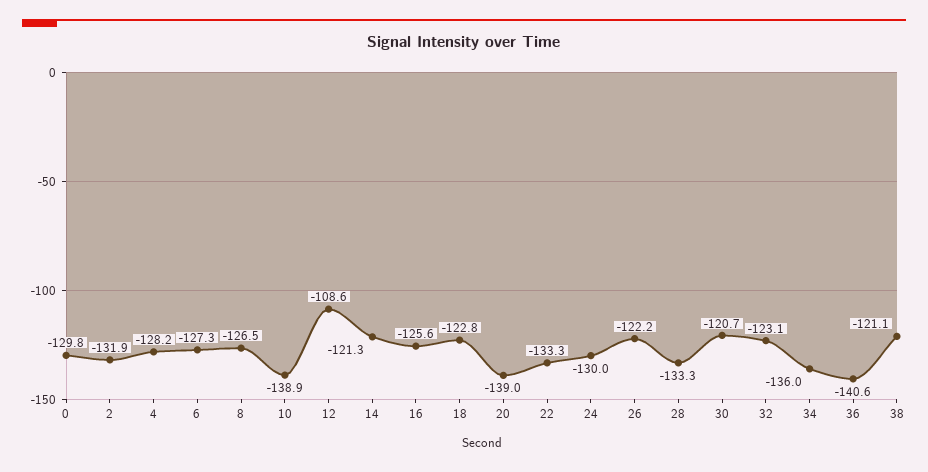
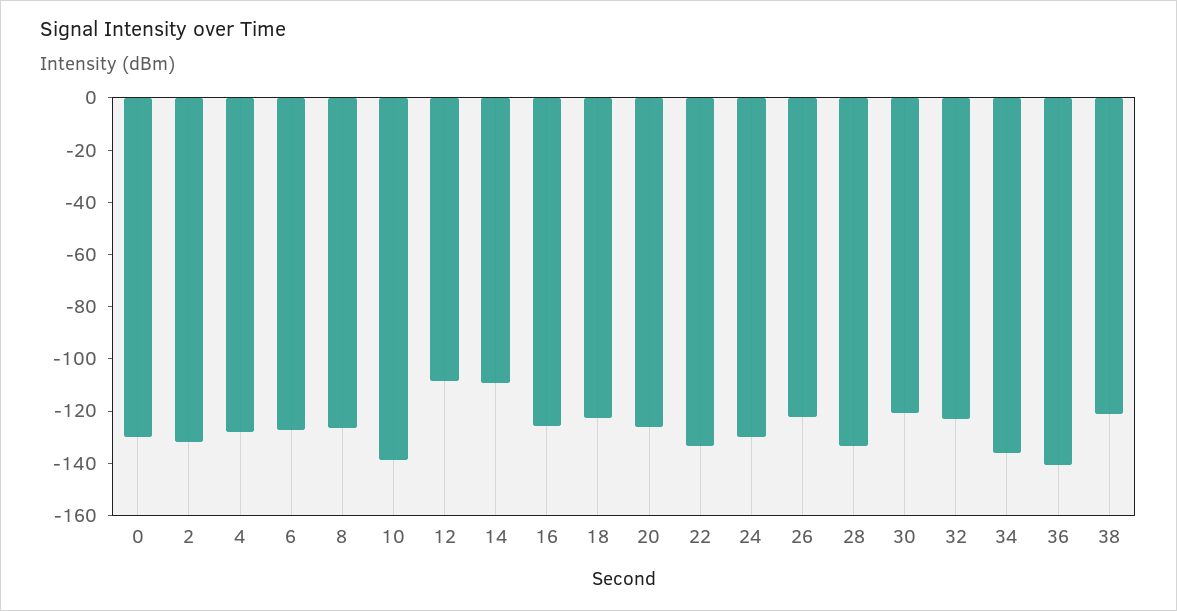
14: -121.3 -> -110
20: -139 -> -125

